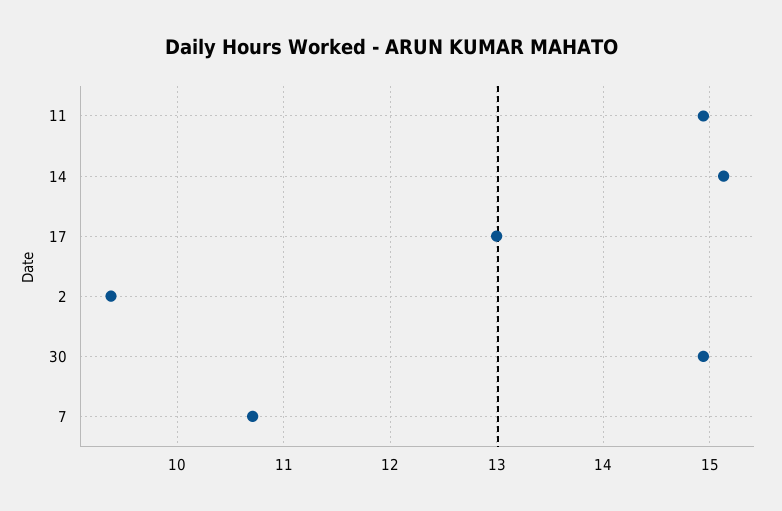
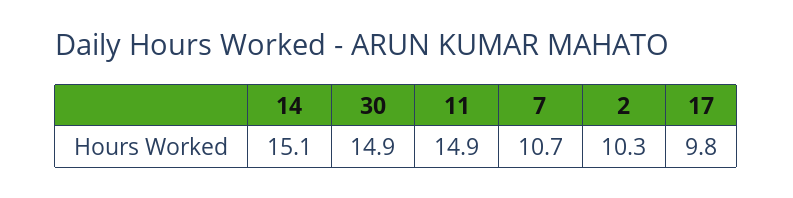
17: 13 -> 9.8
2: 9.4 -> 10.3

